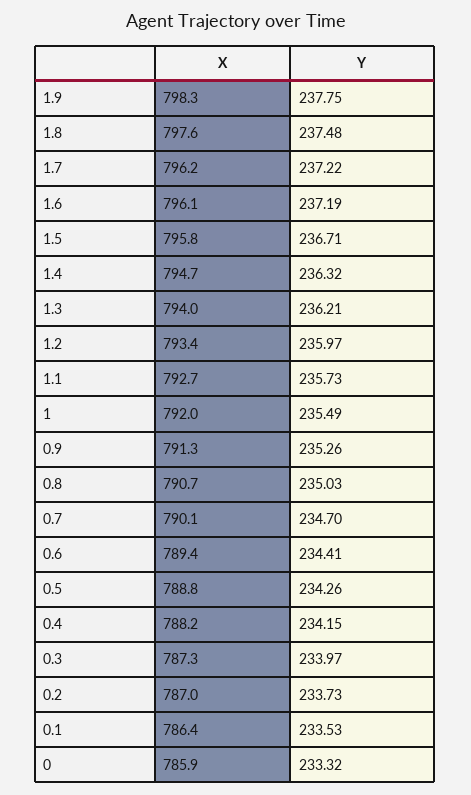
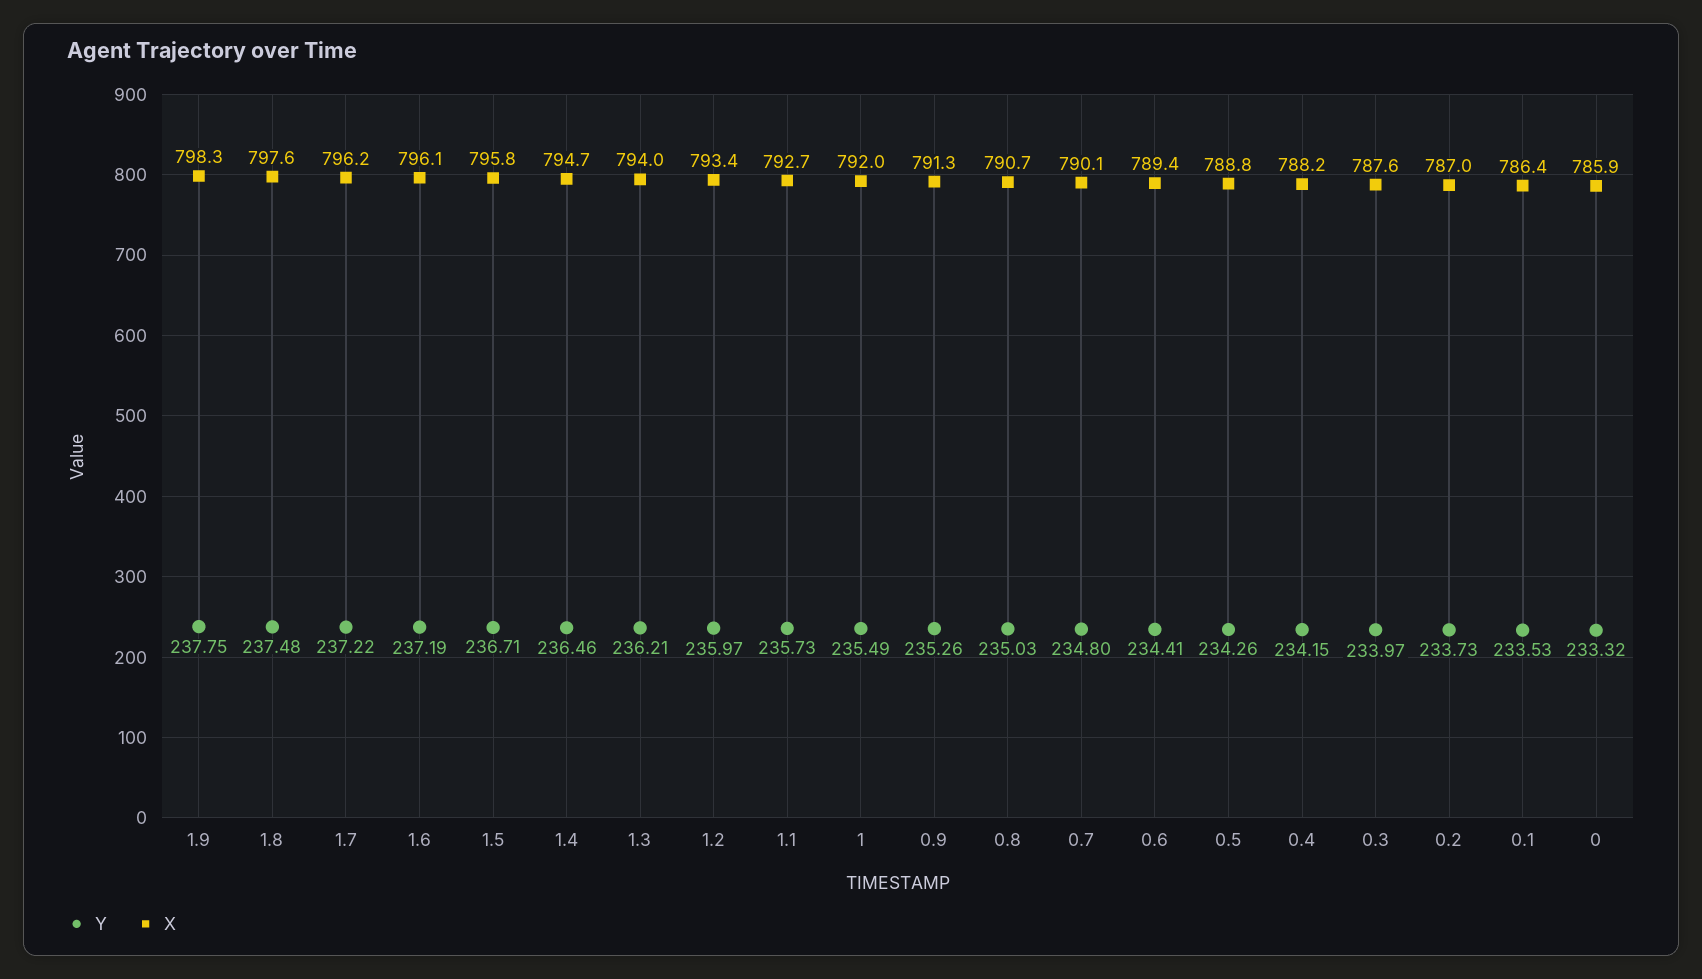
Y, 1.4: 236.32 -> 236.46
Y, 0.7: 234.7 -> 234.8
X, 0.3: 787.3 -> 787.6

